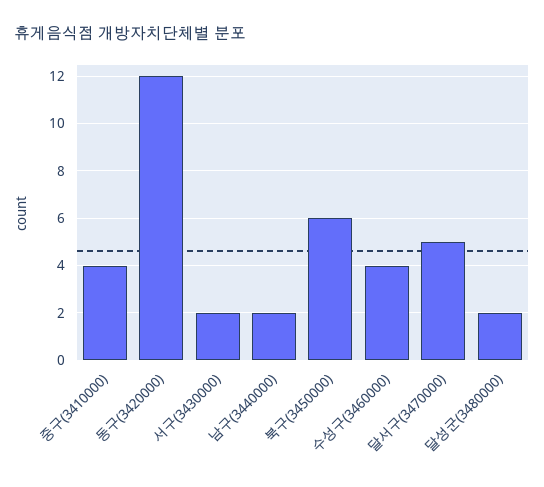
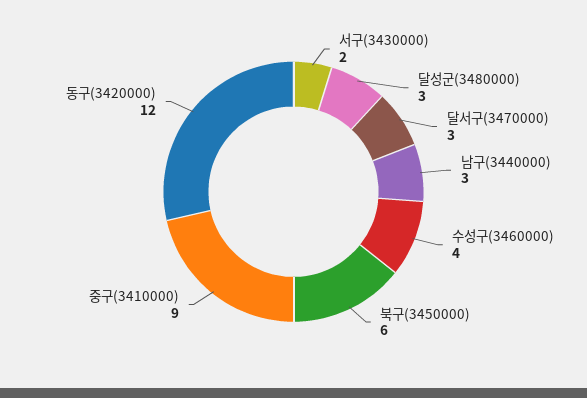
중구(3410000): 4 -> 9
남구(3440000): 2 -> 3
달서구(3470000): 5 -> 3
달성군(3480000): 2 -> 3

